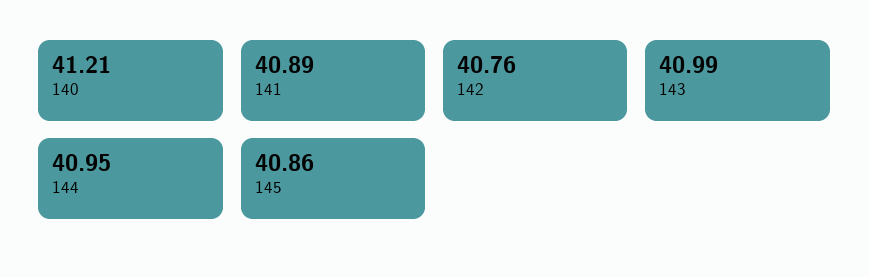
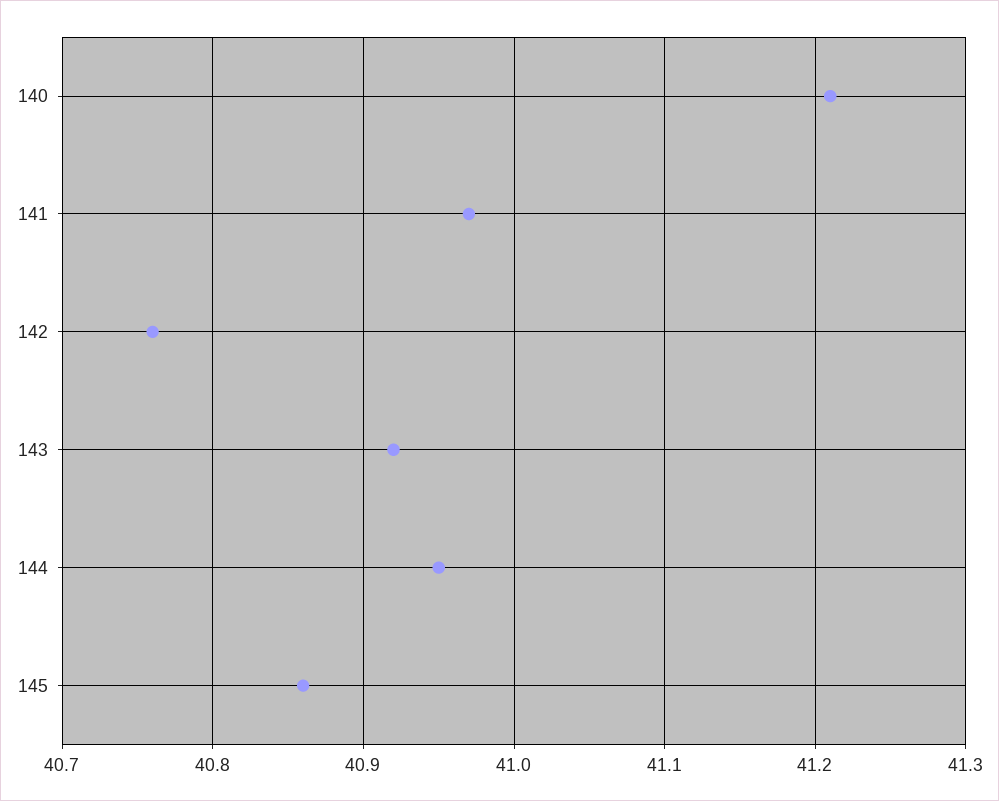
141: 40.89 -> 40.97
143: 40.99 -> 40.92

